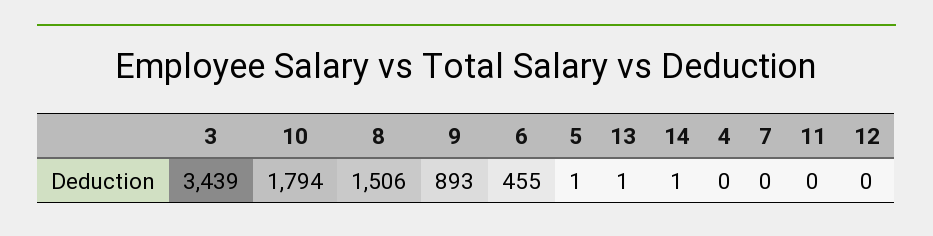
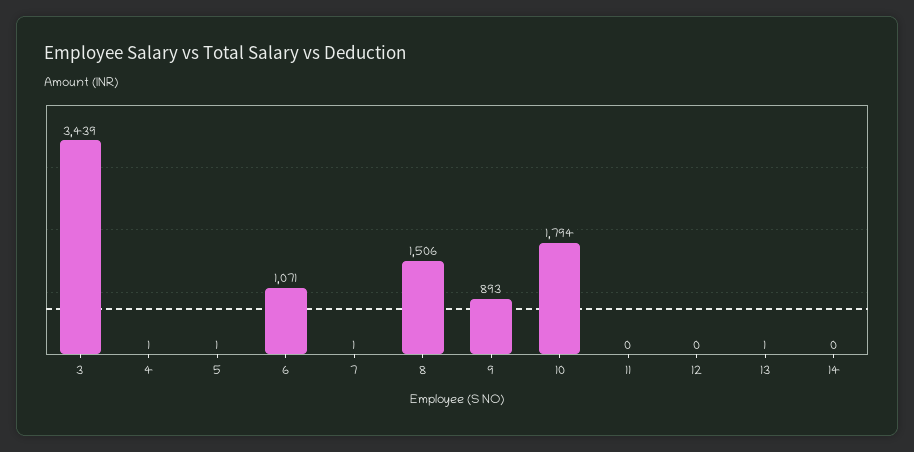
6: 455 -> 1071
14: 1 -> 0
4: 0 -> 1
7: 0 -> 1

